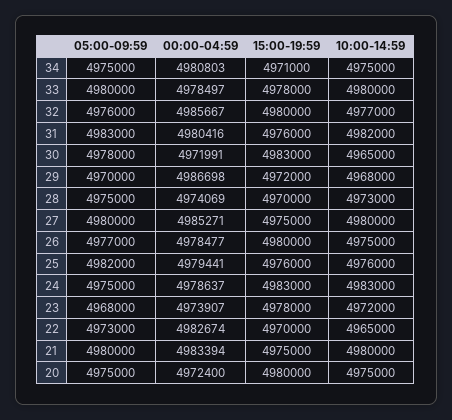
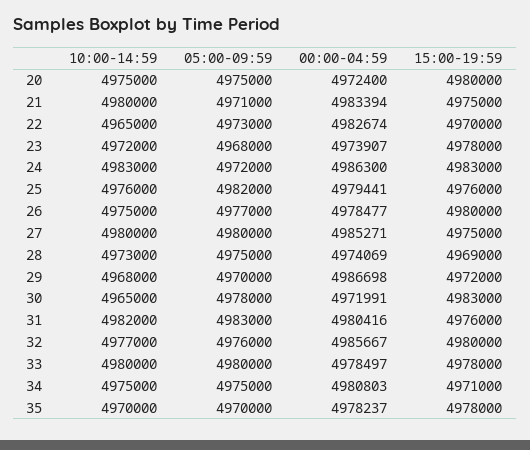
15:00-19:59, 28: 4970000 -> 4969000
05:00-09:59, 24: 4975000 -> 4972000
00:00-04:59, 24: 4978637 -> 4986300
05:00-09:59, 21: 4980000 -> 4971000
10:00-14:59, 35: none -> 4970000
05:00-09:59, 35: none -> 4970000
00:00-04:59, 35: none -> 4978237
15:00-19:59, 35: none -> 4978000

